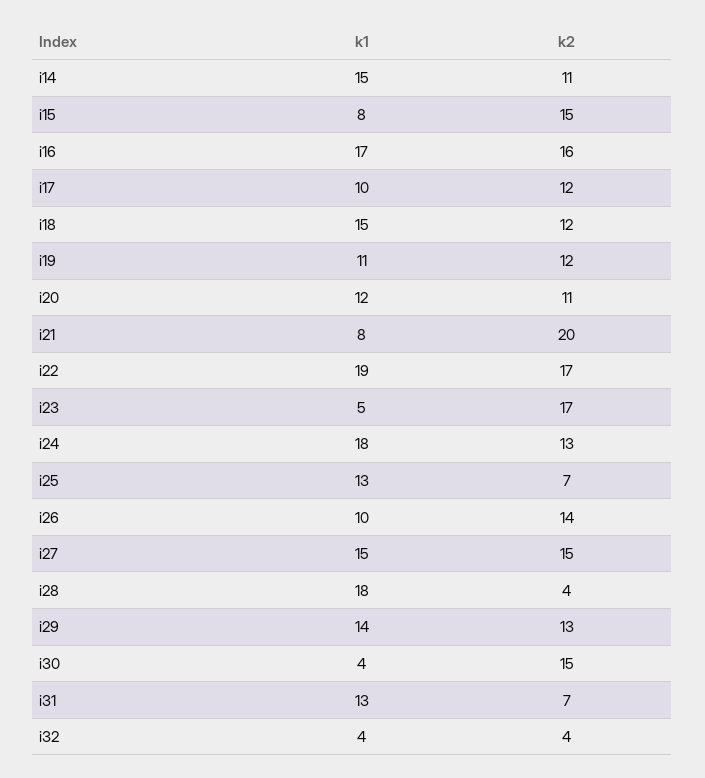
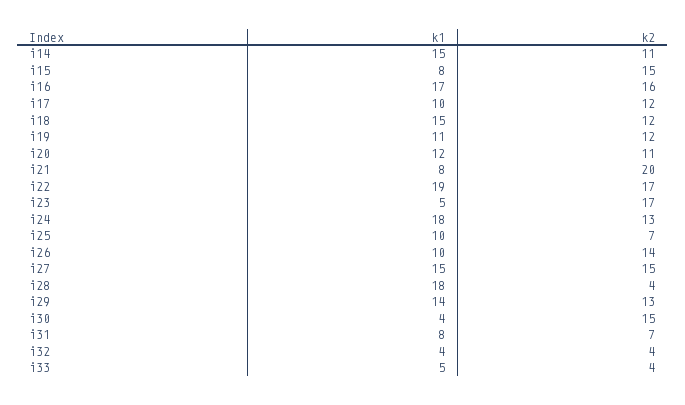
k1, i25: 13 -> 10
k1, i31: 13 -> 8
k1, i33: none -> 5
k2, i33: none -> 4

